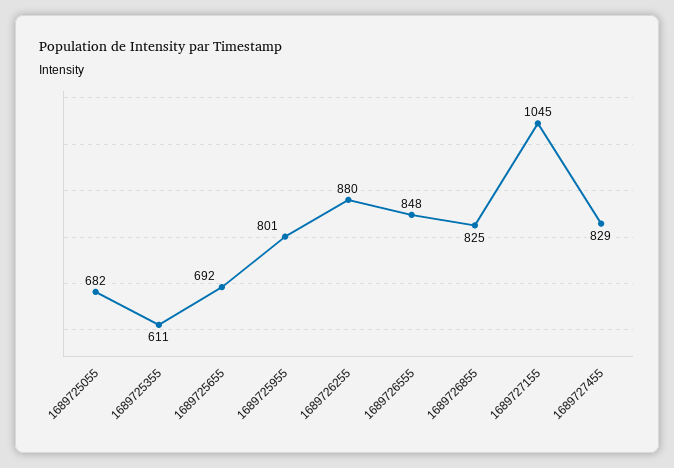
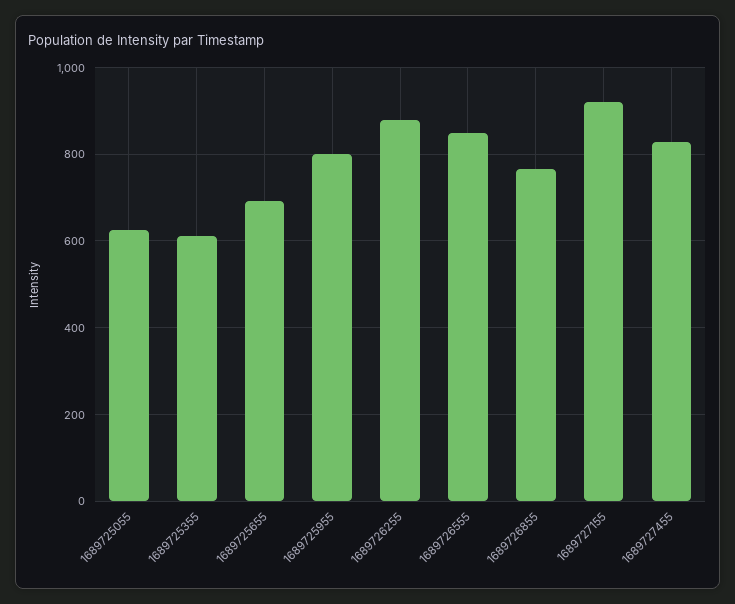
1689725055: 682 -> 620
1689726855: 825 -> 760
1689727155: 1045 -> 920

